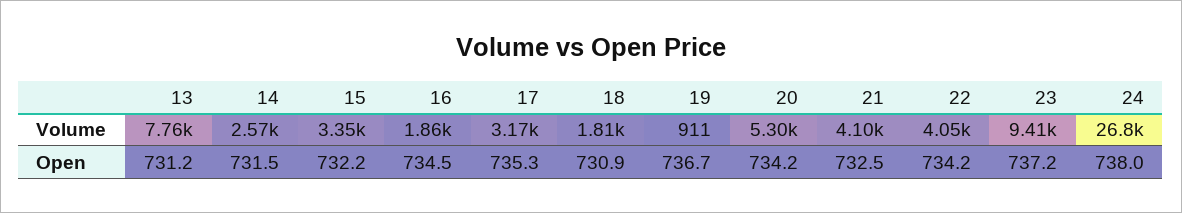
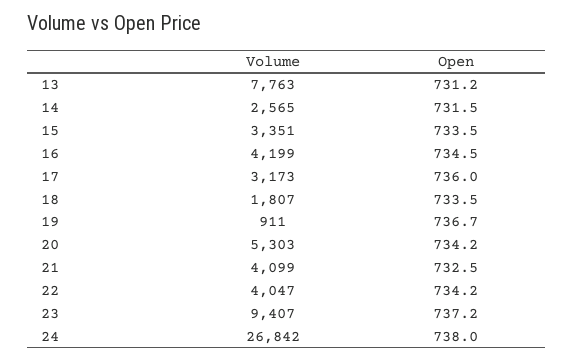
16, Volume: 1860 -> 4199
15, Open: 732.2 -> 733.5
17, Open: 735.3 -> 736
18, Open: 730.9 -> 733.5

